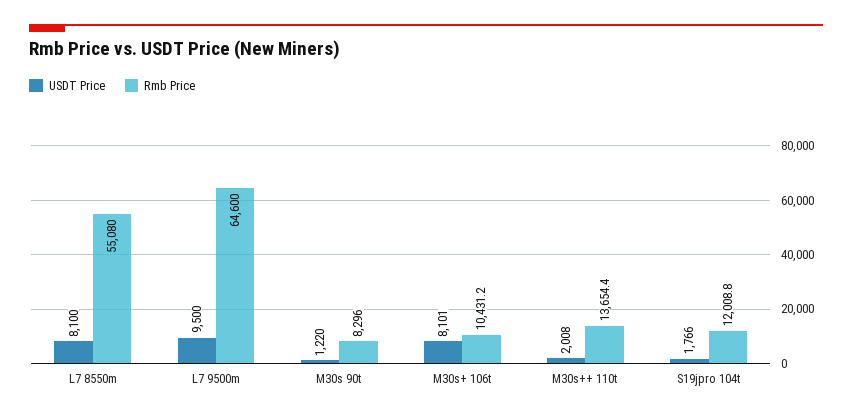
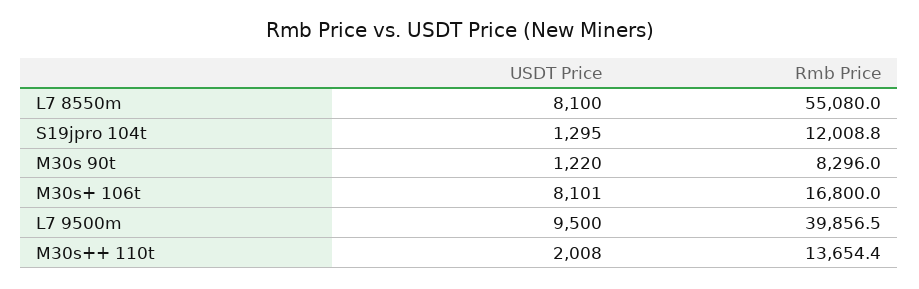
Rmb Price, L7 9500m: 64600 -> 39856.5
Rmb Price, M30s+ 106t: 10431.2 -> 16800
USDT Price, S19jpro 104t: 1766 -> 1295

